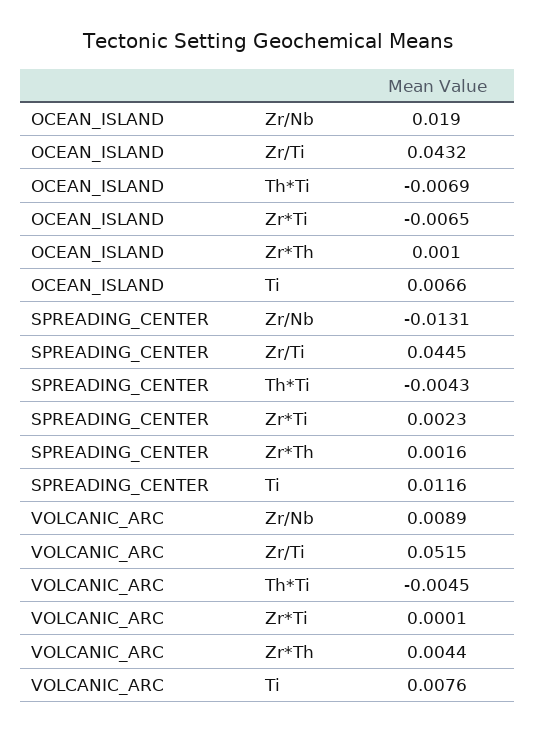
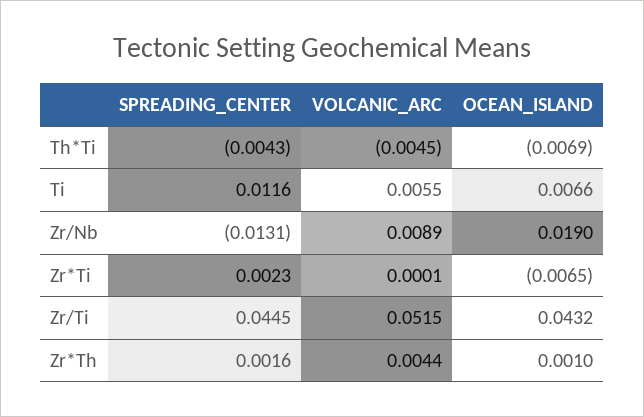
VOLCANIC_ARC, Ti: 0.0076 -> 0.0055

